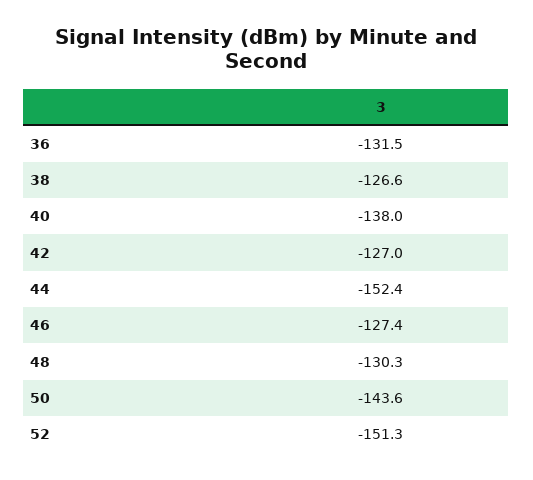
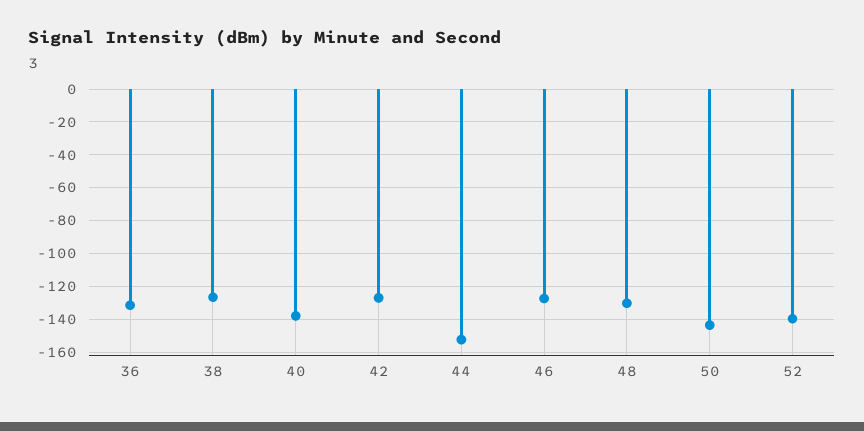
52: -151.3 -> -140

